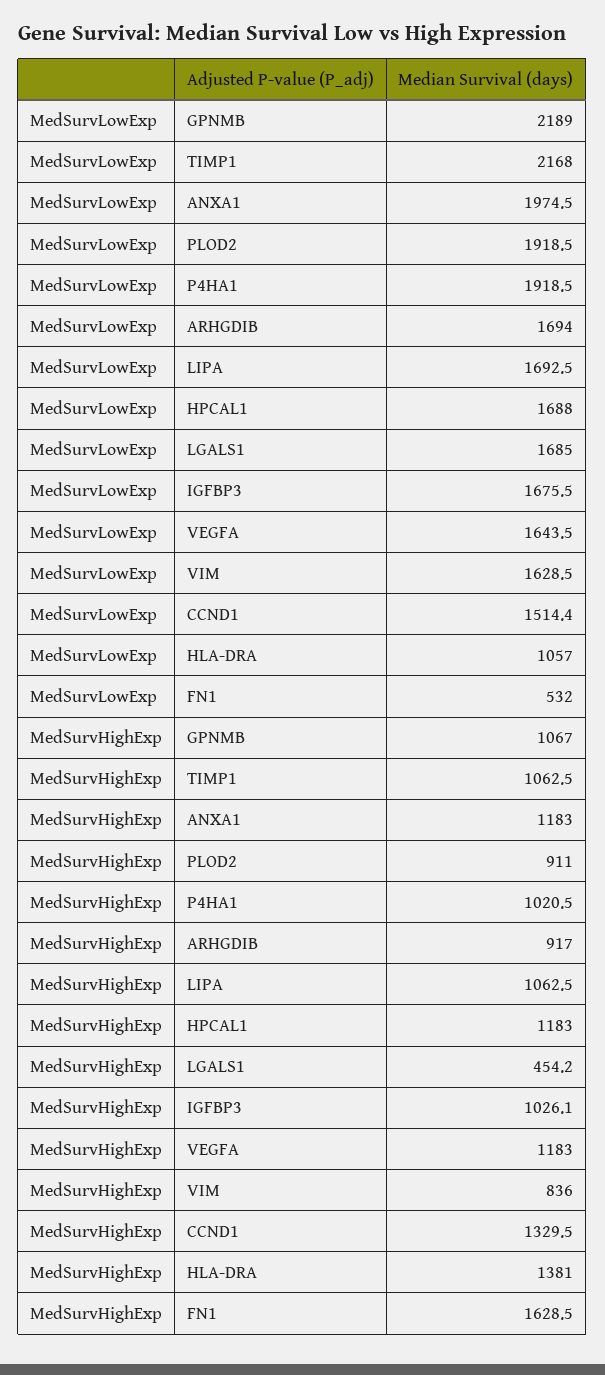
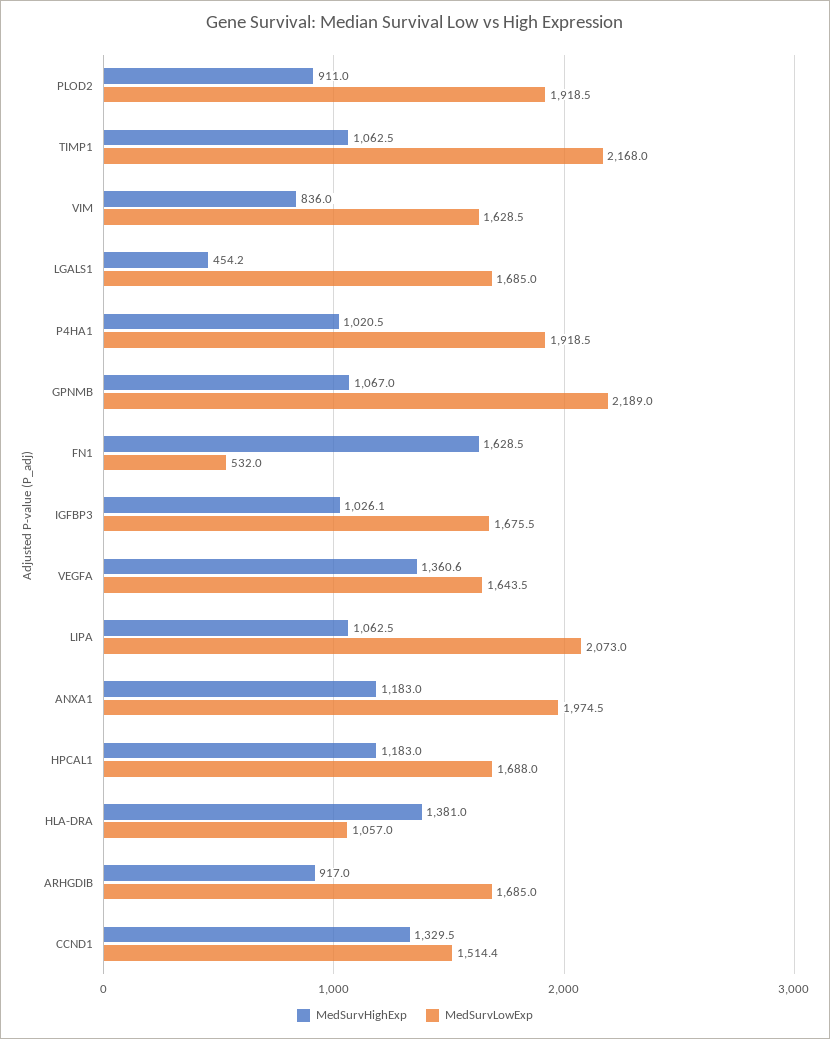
MedSurvLowExp, ARHGDIB: 1694 -> 1685
MedSurvLowExp, LIPA: 1692.5 -> 2073
MedSurvHighExp, VEGFA: 1183 -> 1360.6

